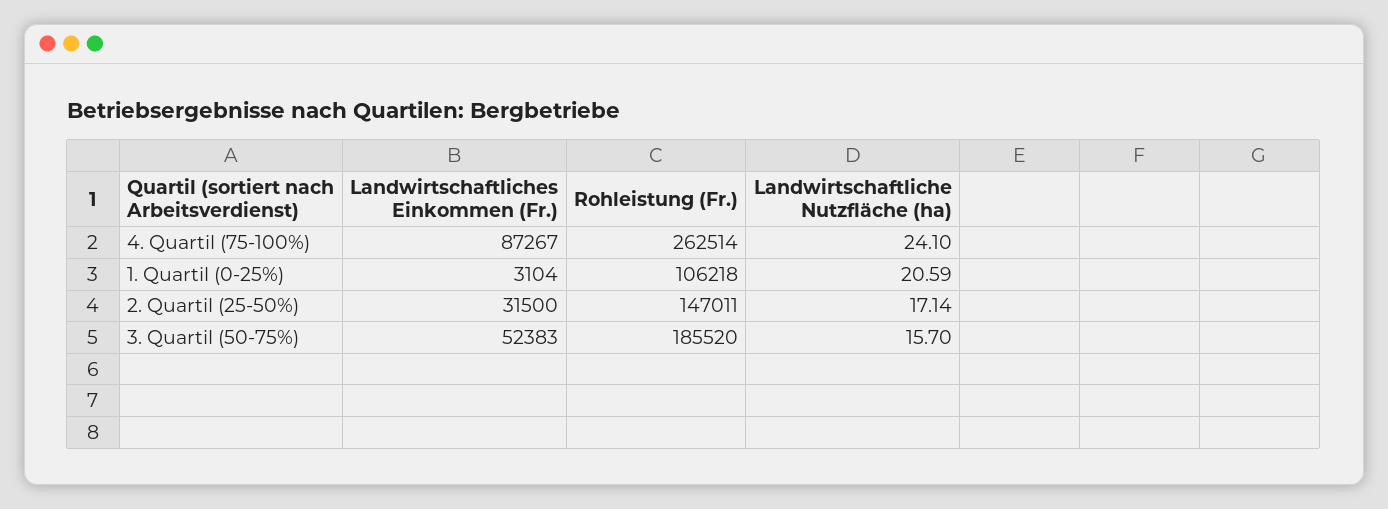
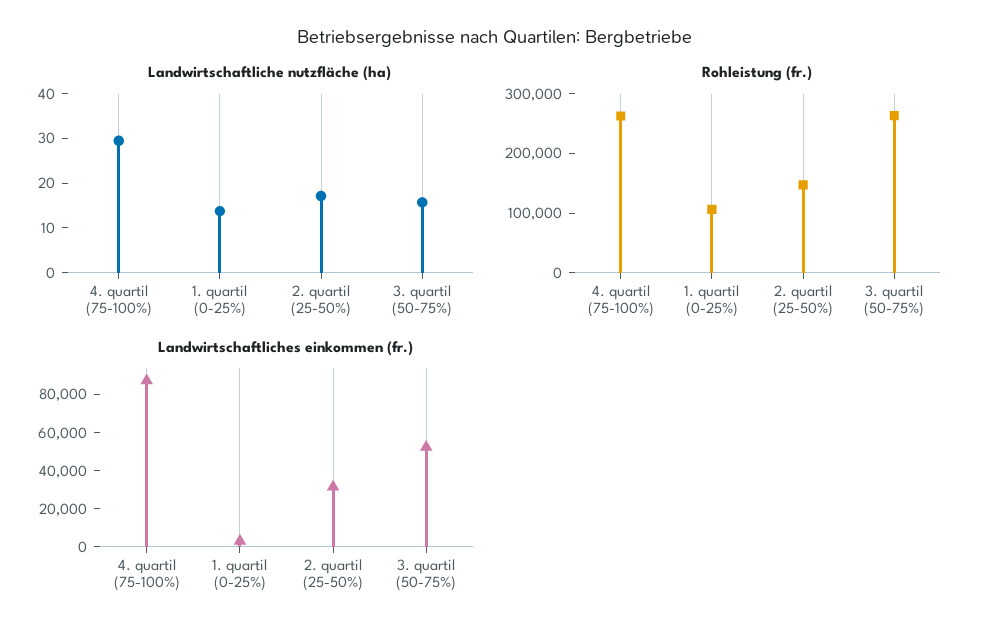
Landwirtschaftliche Nutzfläche (ha), 4. Quartil (75-100%): 24.1 -> 30
Landwirtschaftliche Nutzfläche (ha), 1. Quartil (0-25%): 20.59 -> 14
Rohleistung (Fr.), 3. Quartil (50-75%): 185520 -> 260000

